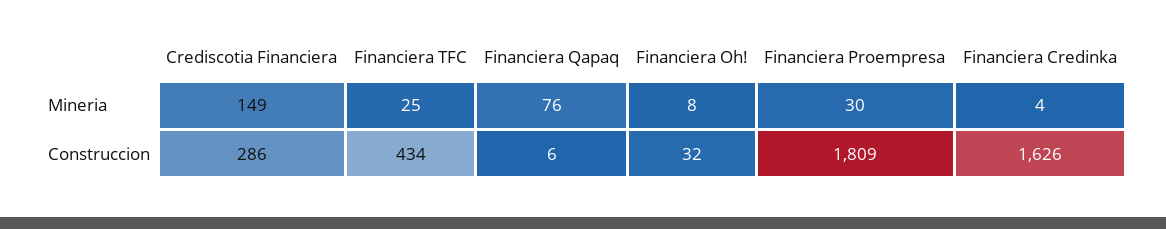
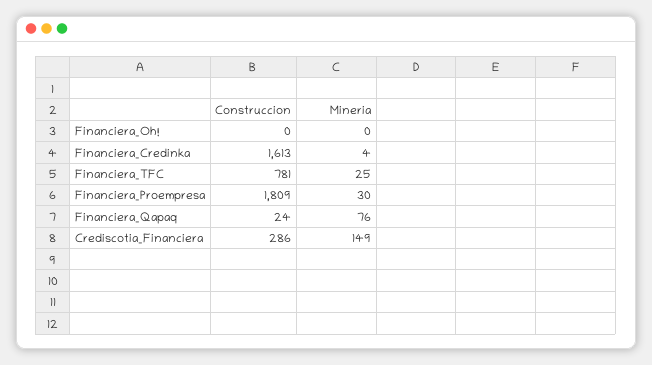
Financiera Oh!, Mineria: 8 -> 0
Financiera TFC, Construccion: 434 -> 781
Financiera Qapaq, Construccion: 6 -> 24
Financiera Oh!, Construccion: 32 -> 0
Financiera Credinka, Construccion: 1626 -> 1613

